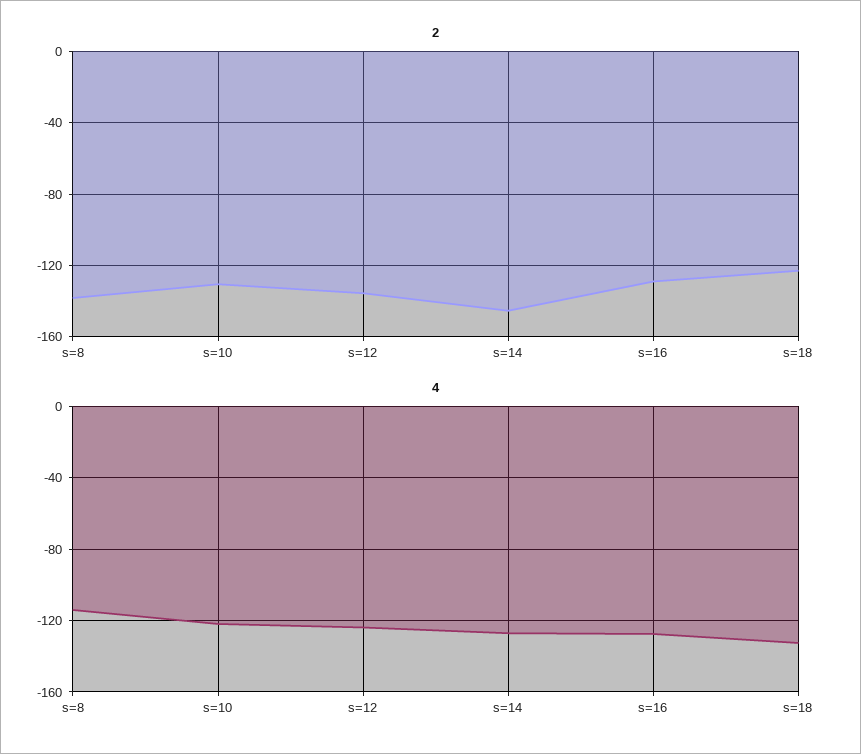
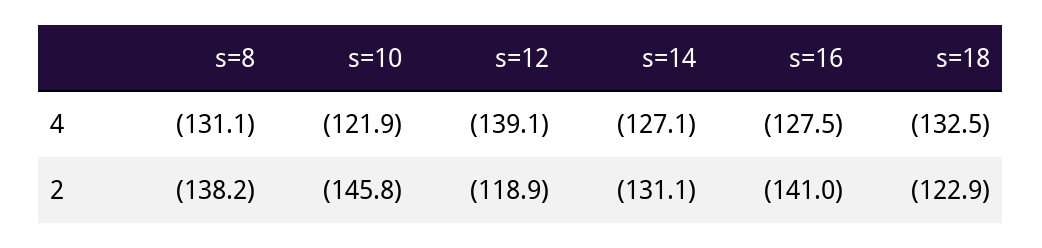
2, s=10: -130 -> -145.8
2, s=12: -135 -> -118.9
2, s=14: -145 -> -131.1
2, s=16: -130 -> -141
4, s=8: -115 -> -131.1
4, s=12: -125 -> -139.1

